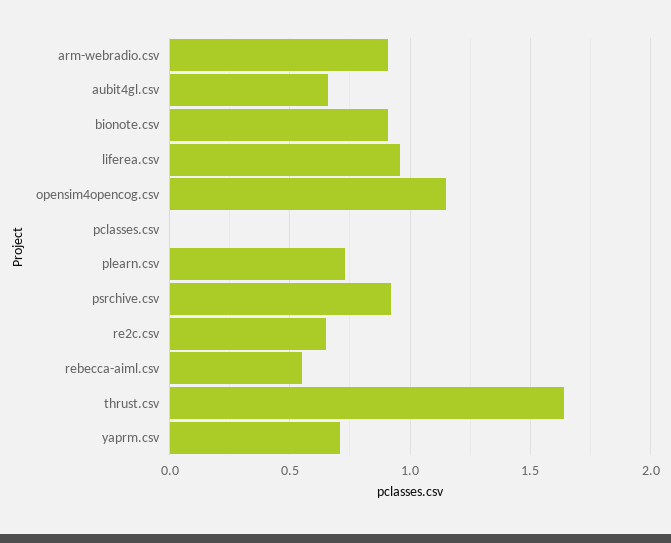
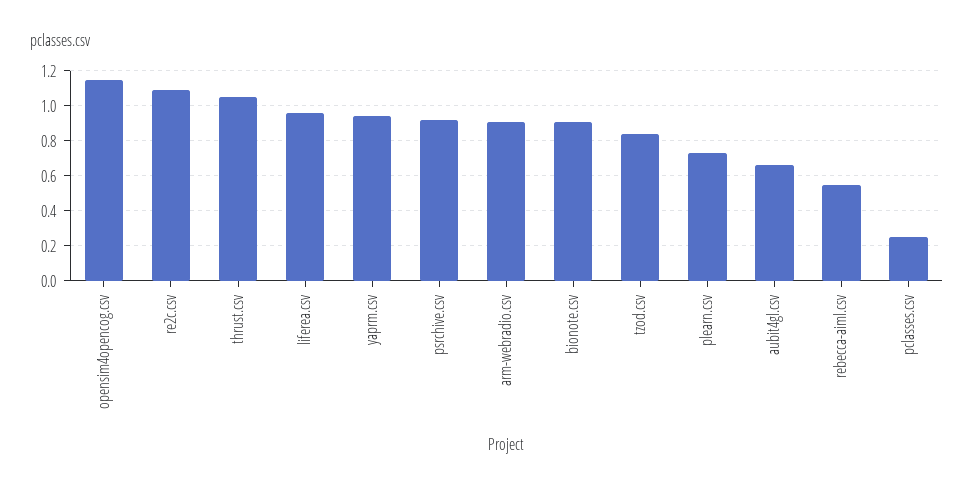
pclasses.csv: 0 -> 0.25
re2c.csv: 0.65 -> 1.1
thrust.csv: 1.65 -> 1.05
yaprm.csv: 0.7 -> 0.95
tzod.csv: none -> 0.85

